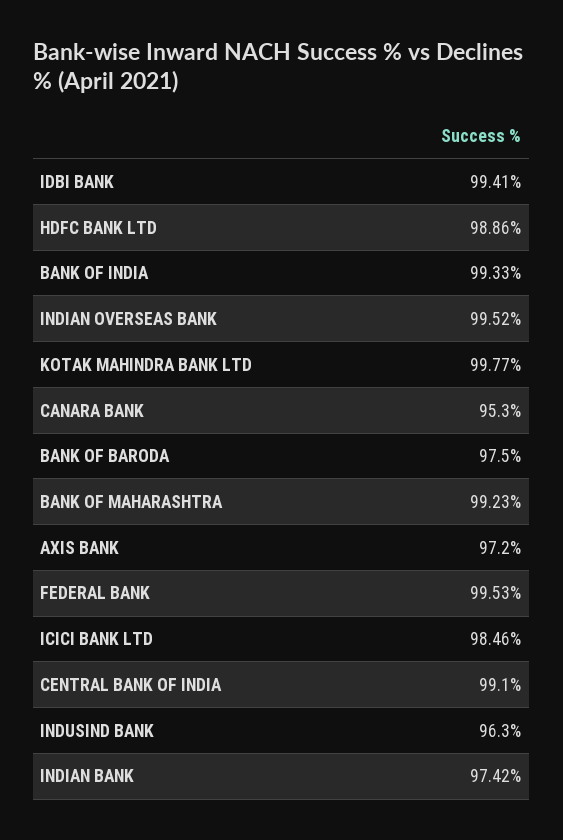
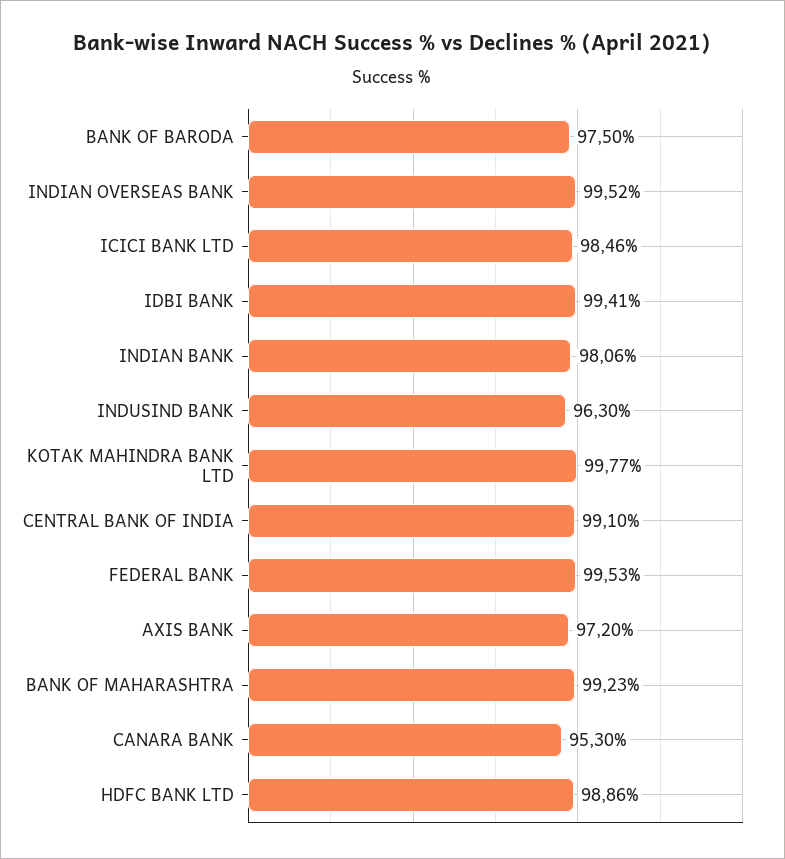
BANK OF INDIA: 99.33 -> none
INDIAN BANK: 97.42 -> 98.06

